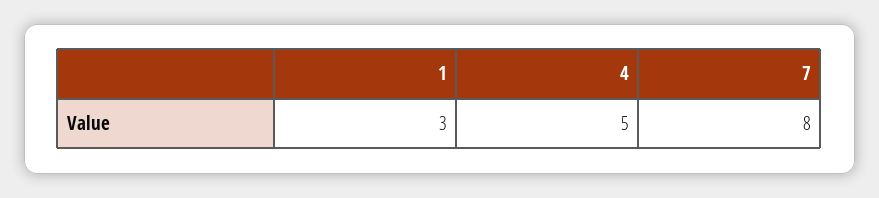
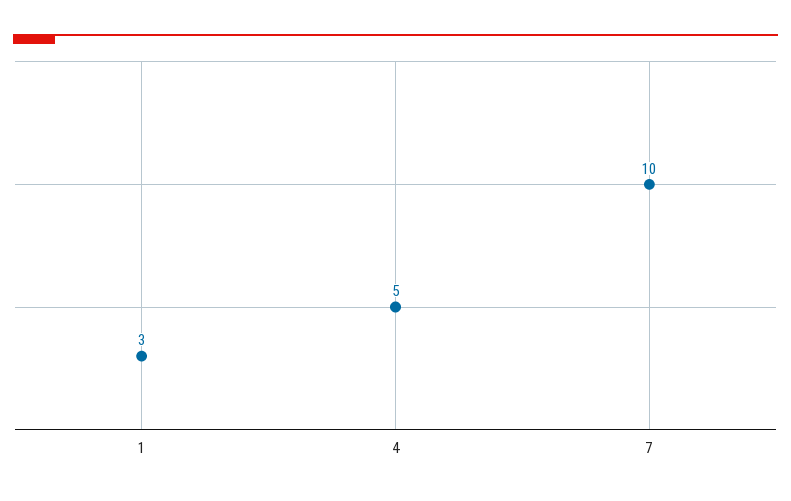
7: 8 -> 10

